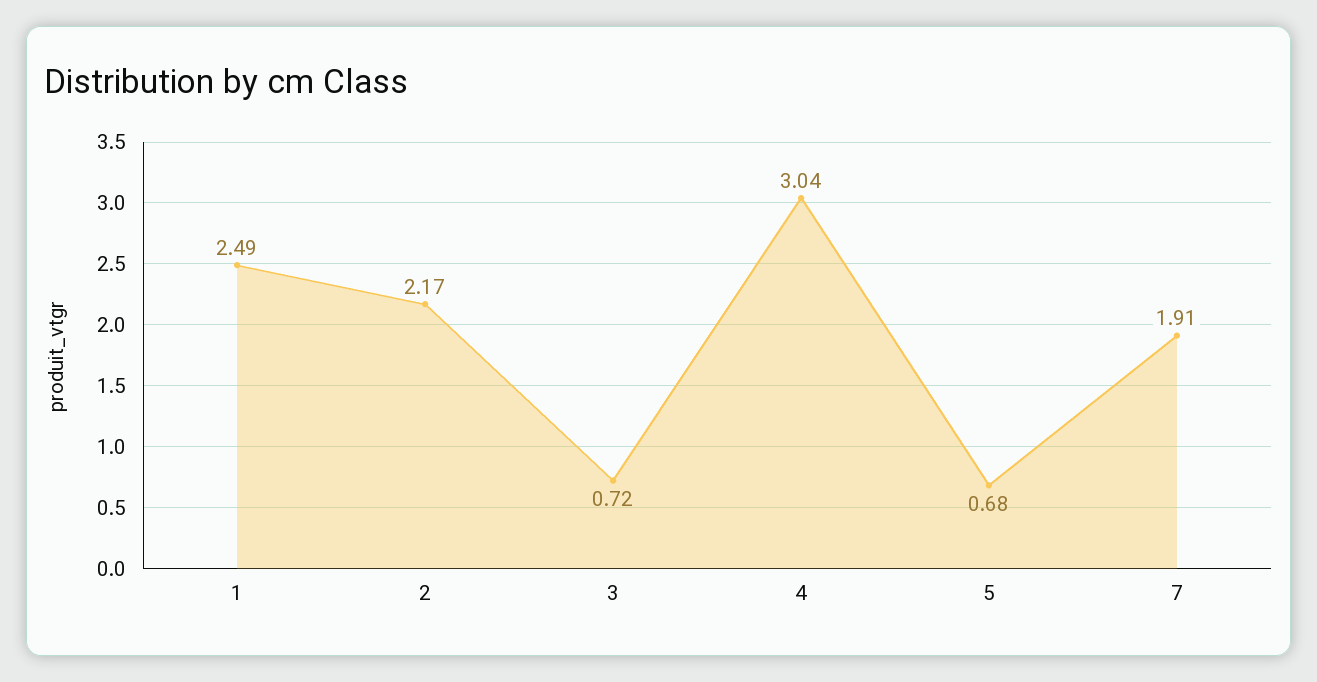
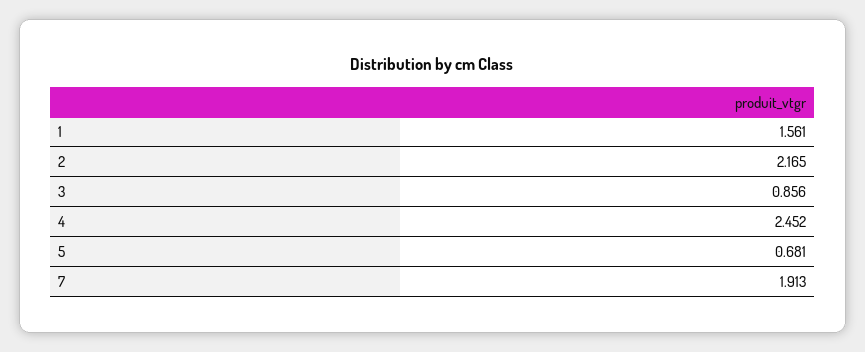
1: 2.49 -> 1.561
3: 0.72 -> 0.856
4: 3.04 -> 2.452

